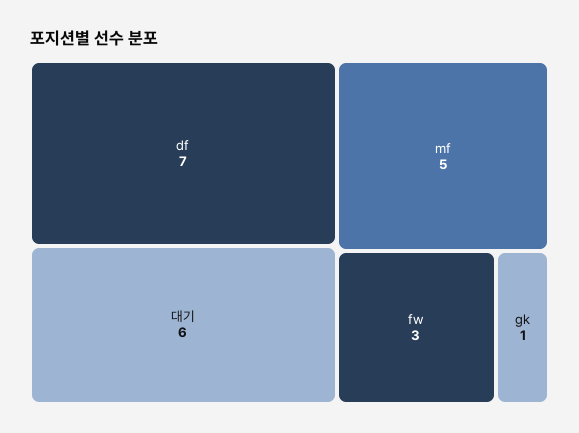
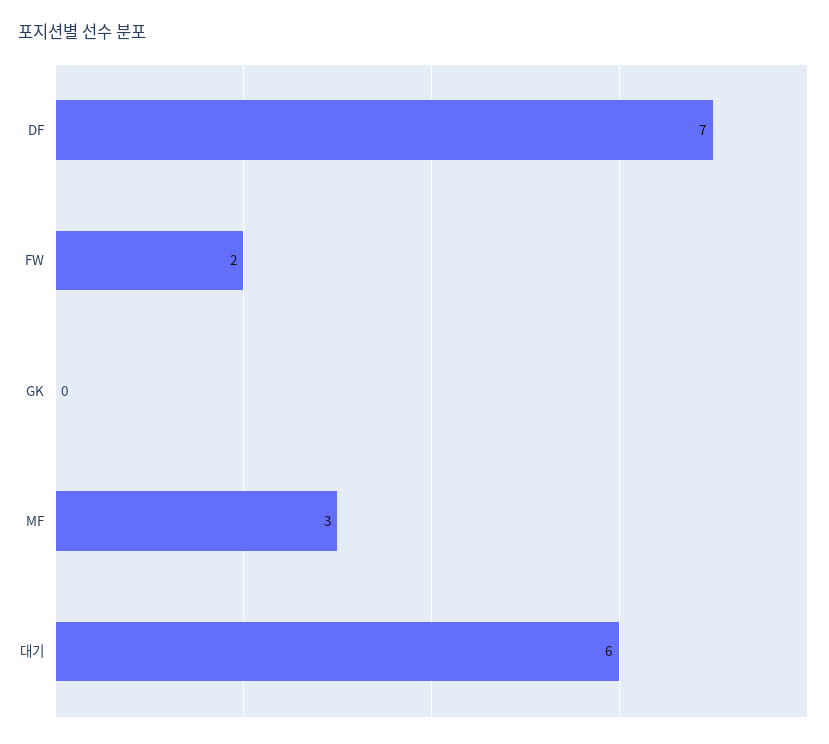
mf: 5 -> 3
fw: 3 -> 2
gk: 1 -> 0

